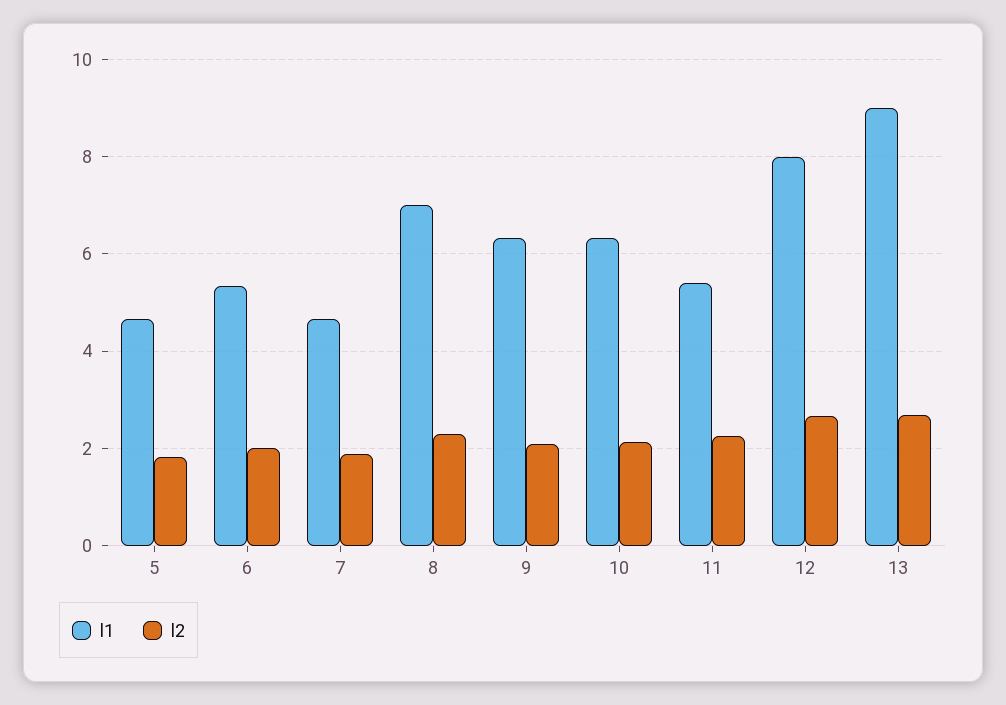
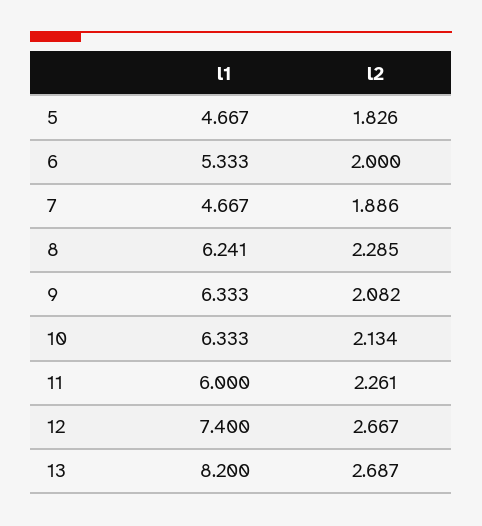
l1, 8: 7 -> 6.241
l1, 11: 5.4 -> 6
l1, 12: 8 -> 7.4
l1, 13: 9 -> 8.2

